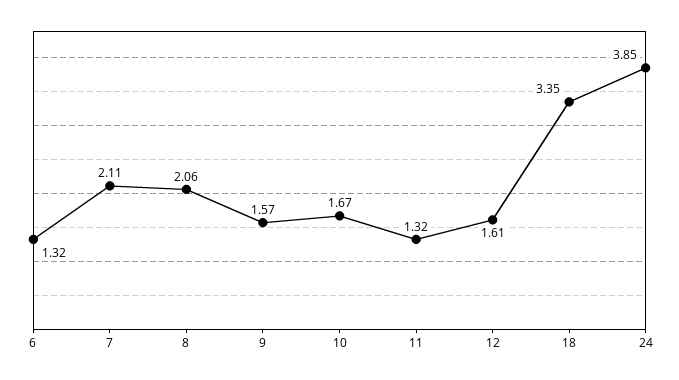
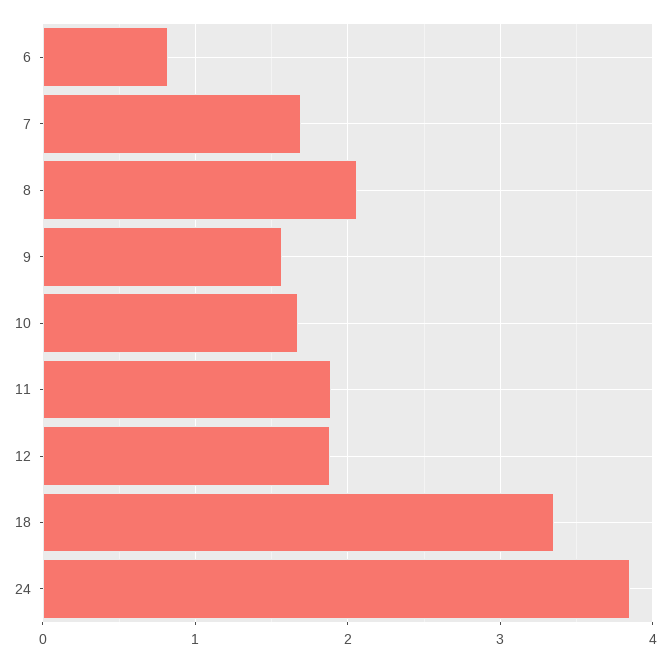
6: 1.32 -> 0.8
7: 2.11 -> 1.7
11: 1.32 -> 1.9
12: 1.61 -> 1.9

